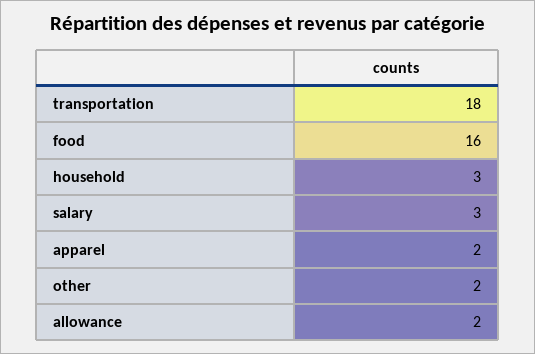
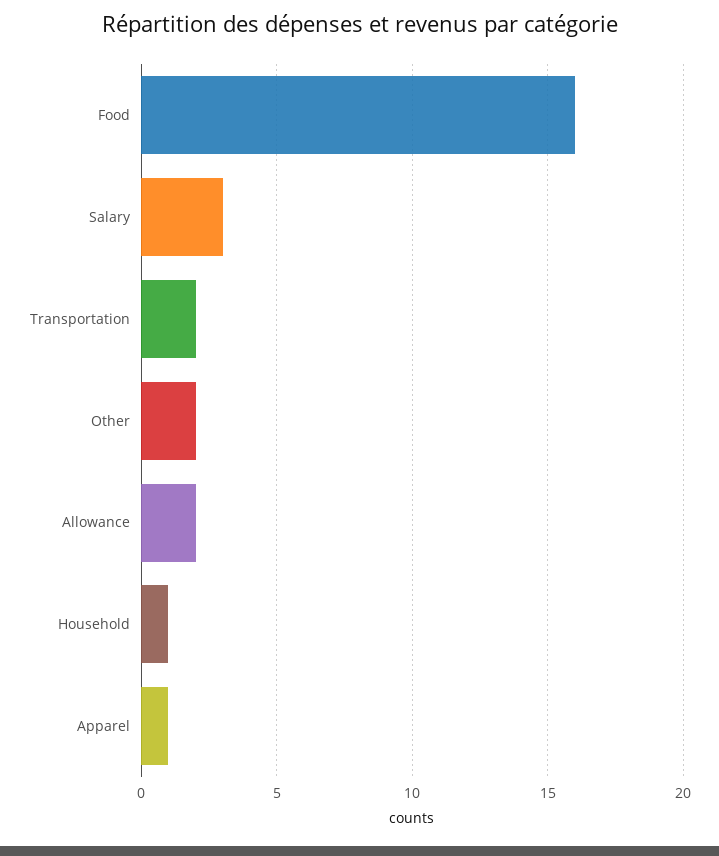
transportation: 18 -> 2
household: 3 -> 1
apparel: 2 -> 1

